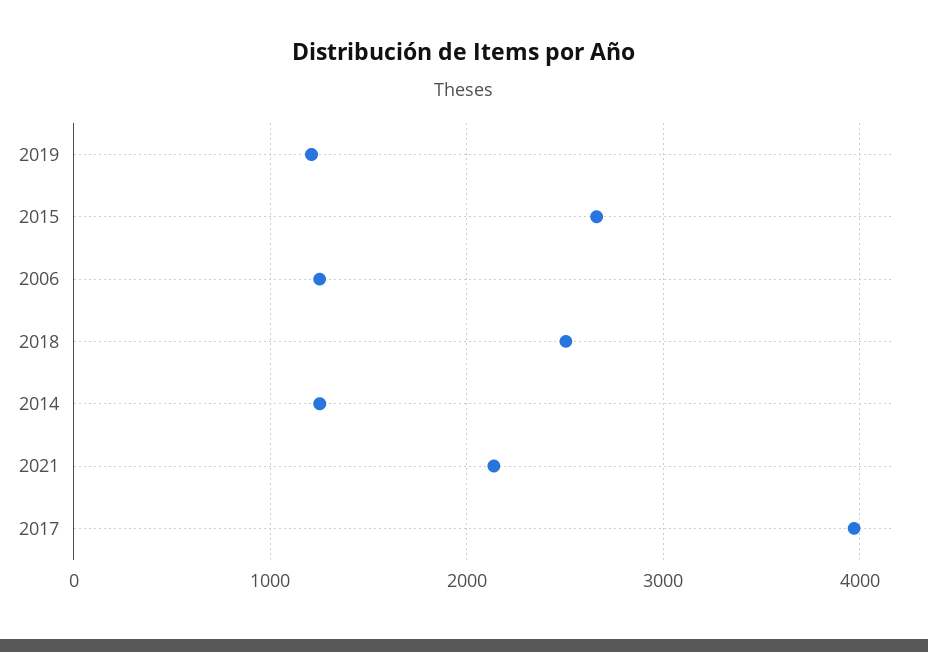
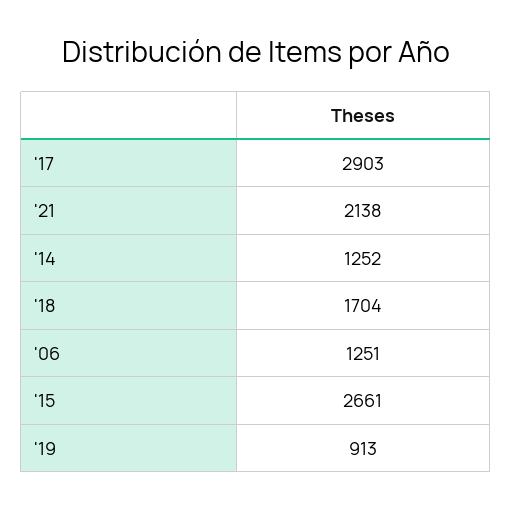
2019: 1200 -> 913
2018: 2500 -> 1704
2017: 4000 -> 2903

